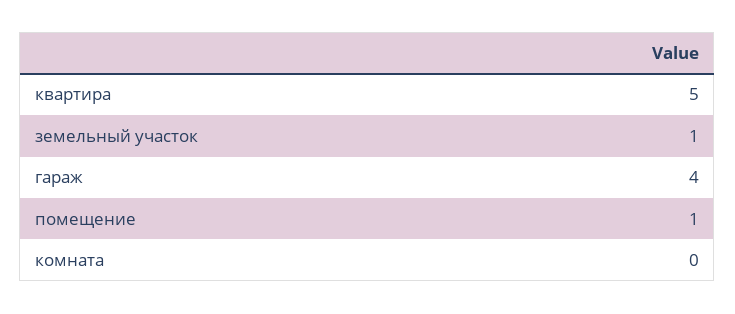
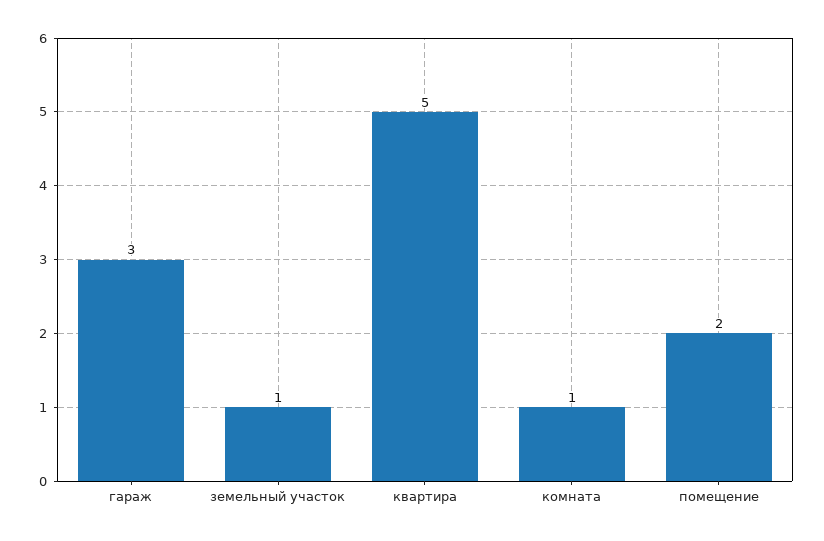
гараж: 4 -> 3
помещение: 1 -> 2
комната: 0 -> 1

